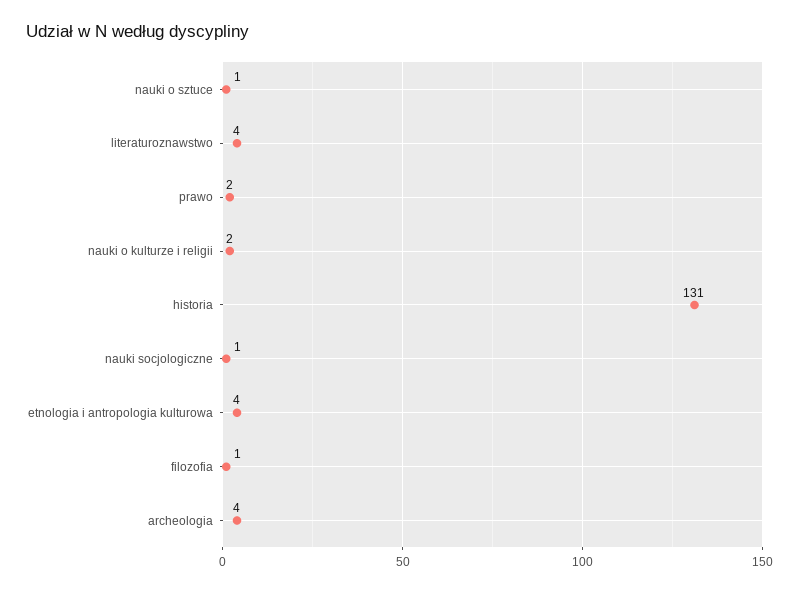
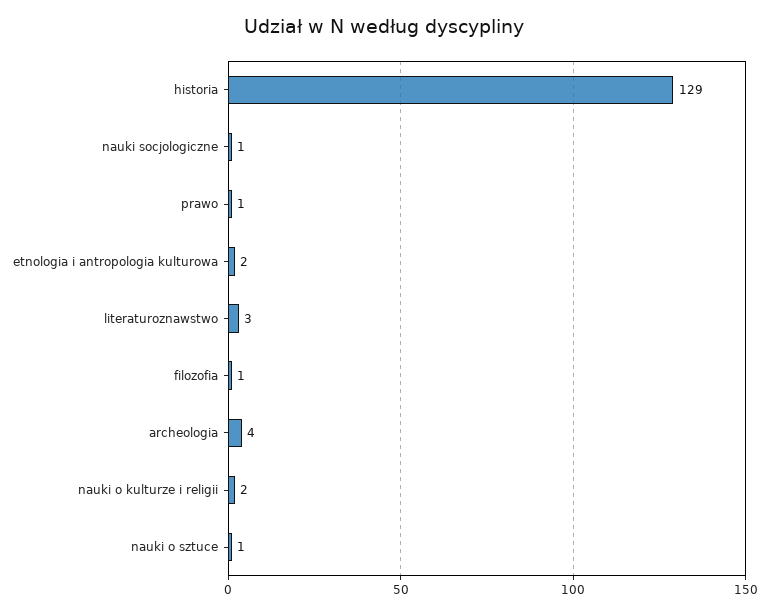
literaturoznawstwo: 4 -> 3
prawo: 2 -> 1
historia: 131 -> 129
etnologia i antropologia kulturowa: 4 -> 2

